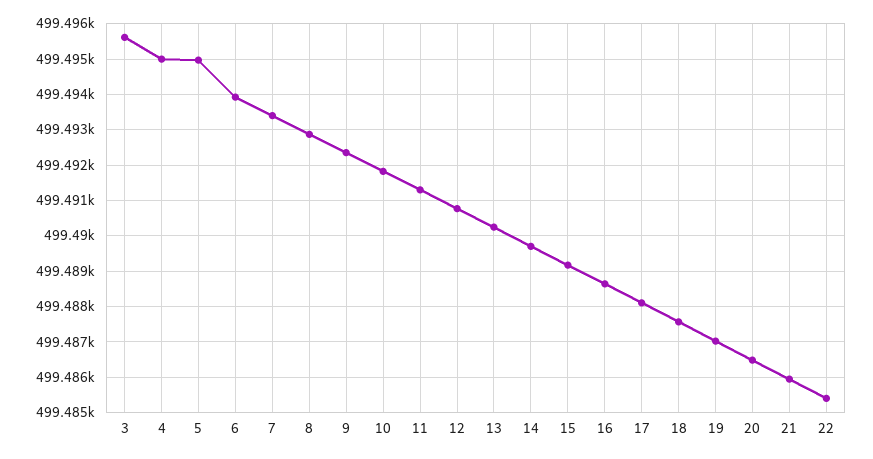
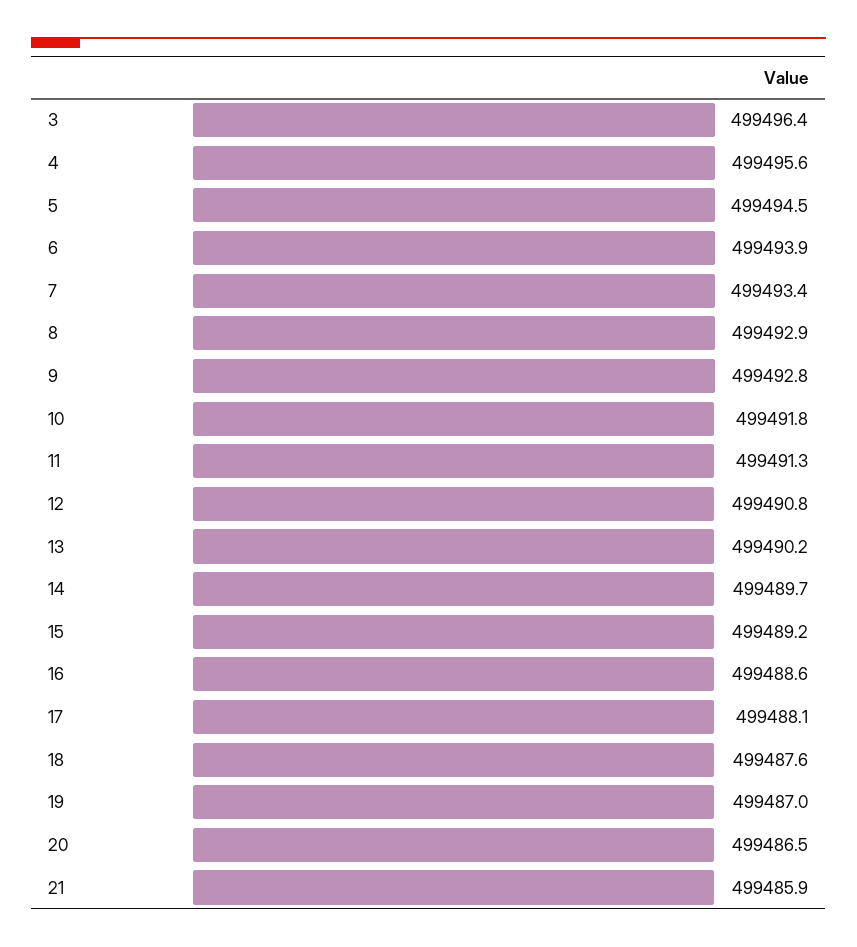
3: 499495.6 -> 499496.4
4: 499495 -> 499495.6
5: 499495 -> 499494.5
9: 499492.4 -> 499492.8
22: 499485.4 -> none

